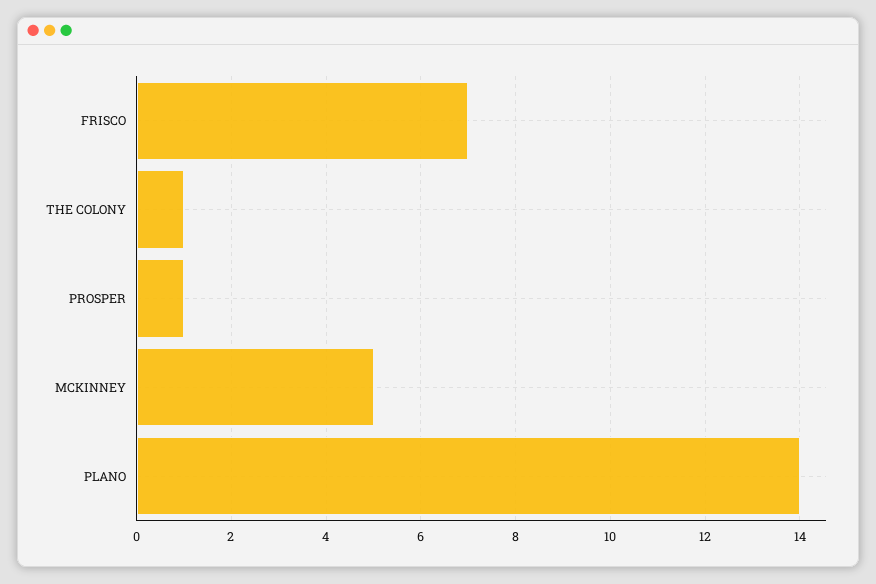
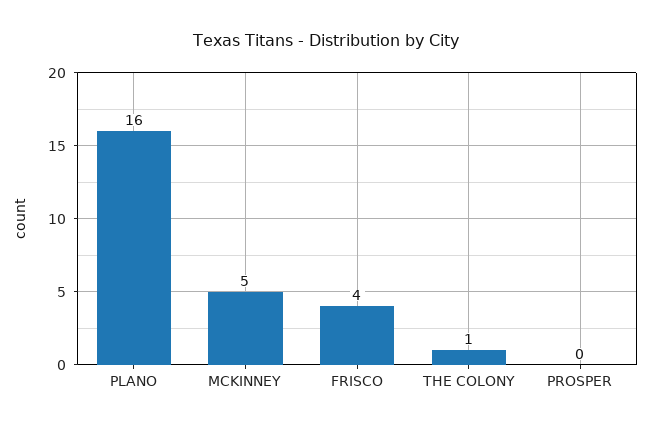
FRISCO: 7 -> 4
PROSPER: 1 -> 0
PLANO: 14 -> 16

